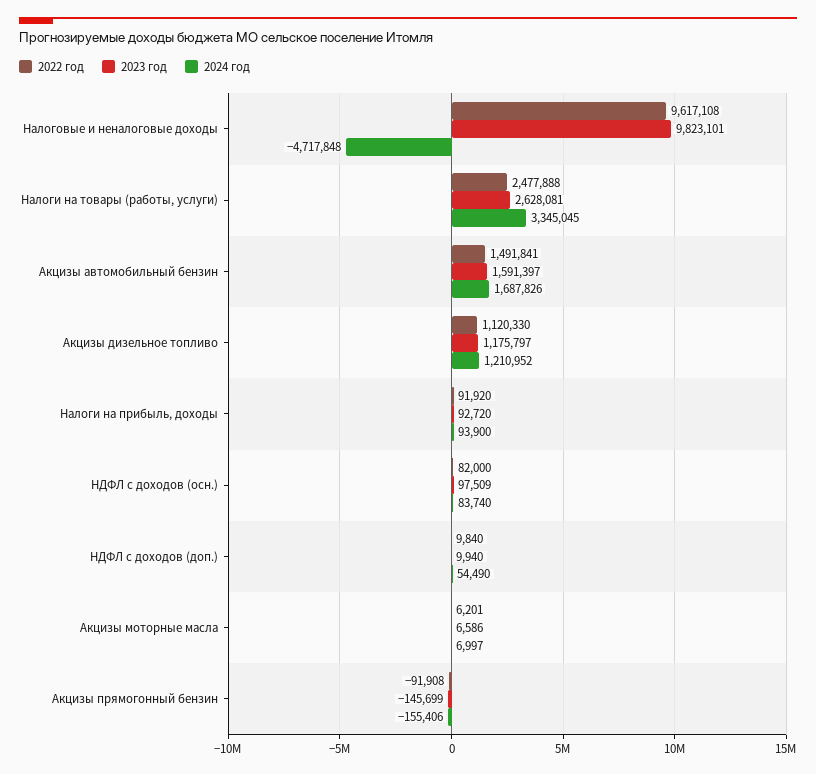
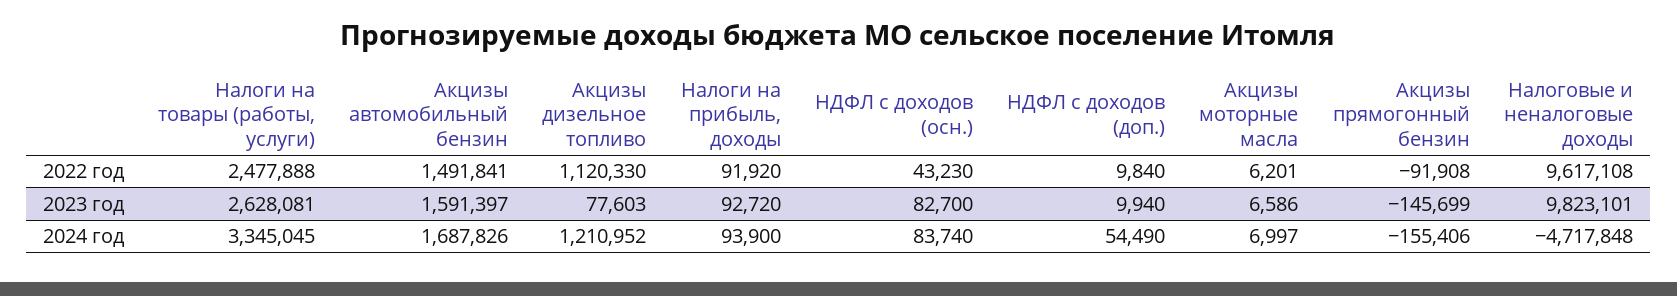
2023 год, Акцизы дизельное топливо: 1175797 -> 77603
2022 год, НДФЛ с доходов (осн.): 82000 -> 43230
2023 год, НДФЛ с доходов (осн.): 97509 -> 82700

